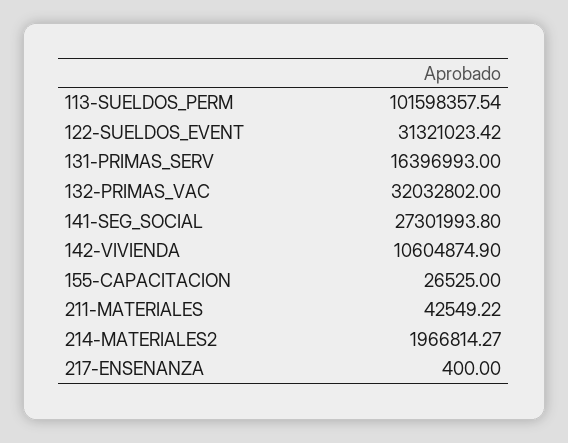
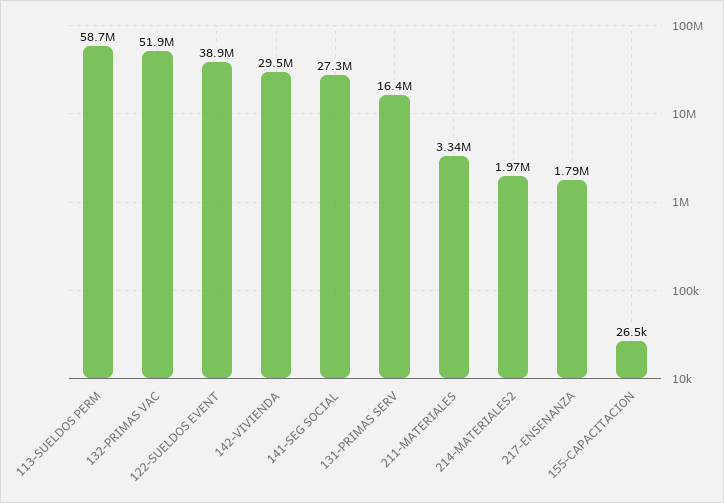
113-SUELDOS_PERM: 101598357.54 -> 58700000
122-SUELDOS_EVENT: 31321023.42 -> 38900000
132-PRIMAS_VAC: 32032802 -> 51900000
142-VIVIENDA: 10604874.9 -> 29500000
211-MATERIALES: 42549.22 -> 3340000
217-ENSENANZA: 400 -> 1790000

